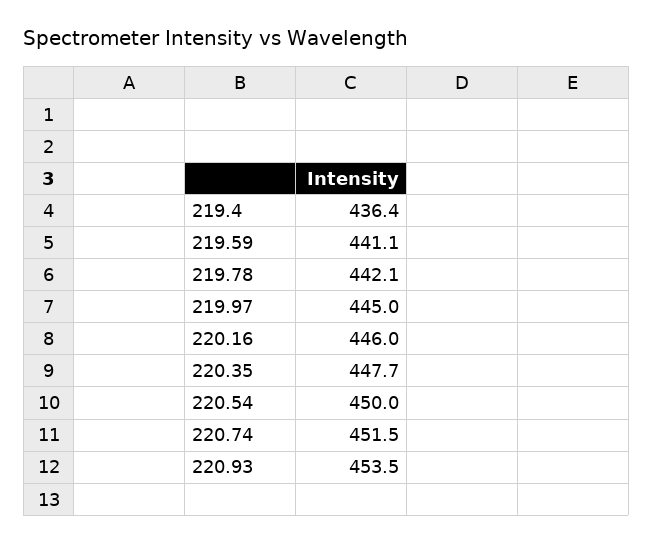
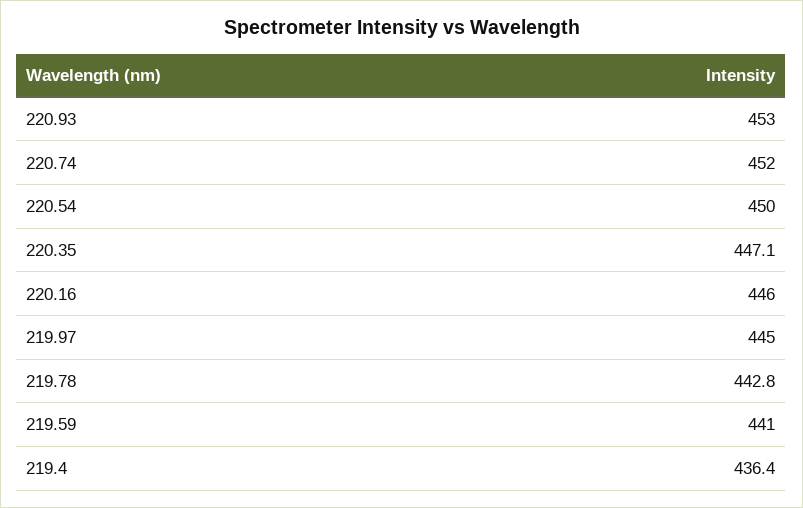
219.59: 441.1 -> 441
219.78: 442.1 -> 442.8
220.35: 447.7 -> 447.1
220.74: 451.5 -> 452
220.93: 453.5 -> 453

